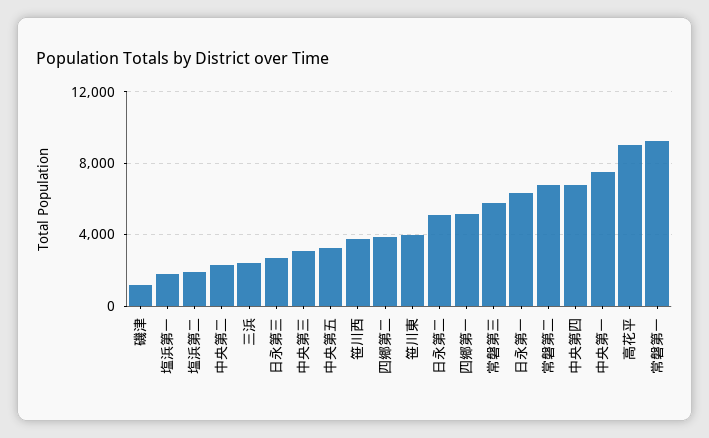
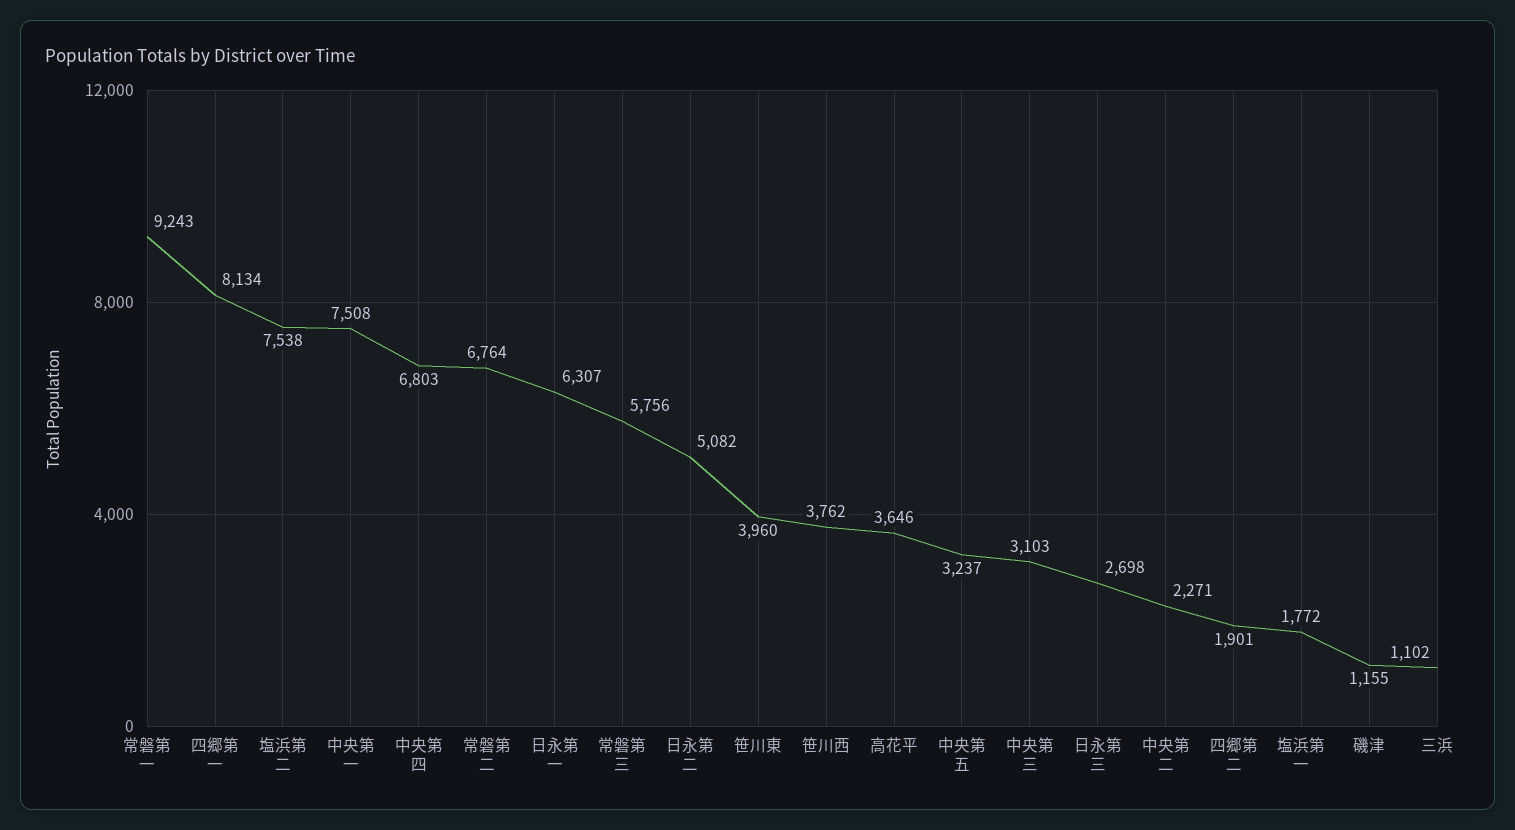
塩浜第二: 2000 -> 7538
三浜: 2500 -> 1102
四郷第二: 4000 -> 1901
四郷第一: 5000 -> 8134
高花平: 9000 -> 3646

